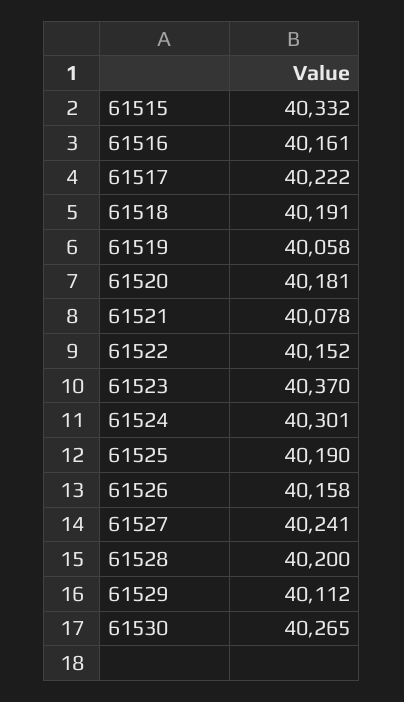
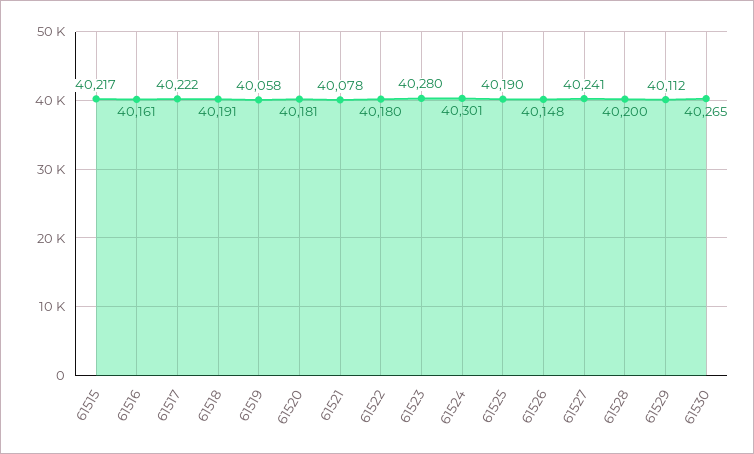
61515: 40332 -> 40217
61522: 40152 -> 40180
61523: 40370 -> 40280
61526: 40158 -> 40148

